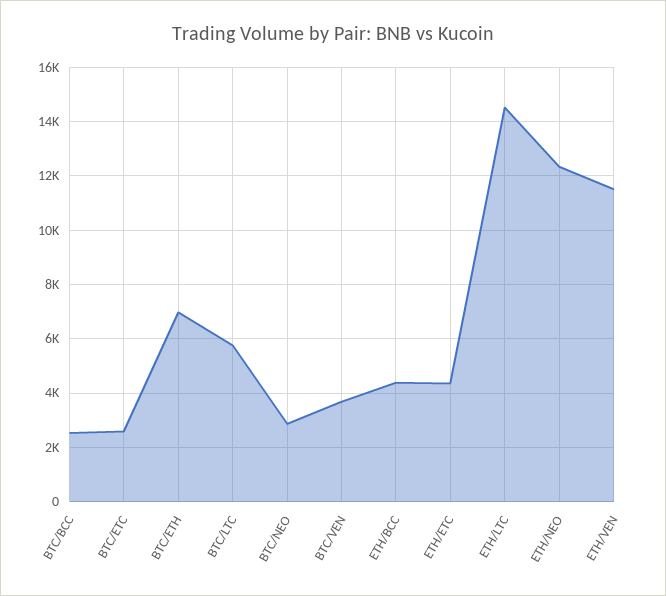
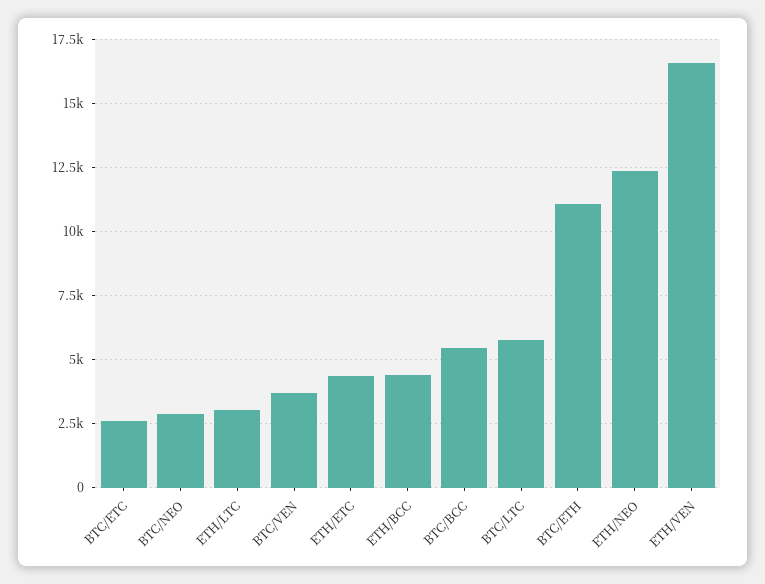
BTC/BCC: 2500 -> 5500
BTC/ETH: 7000 -> 11000
ETH/LTC: 14500 -> 3000
ETH/VEN: 11500 -> 16500

